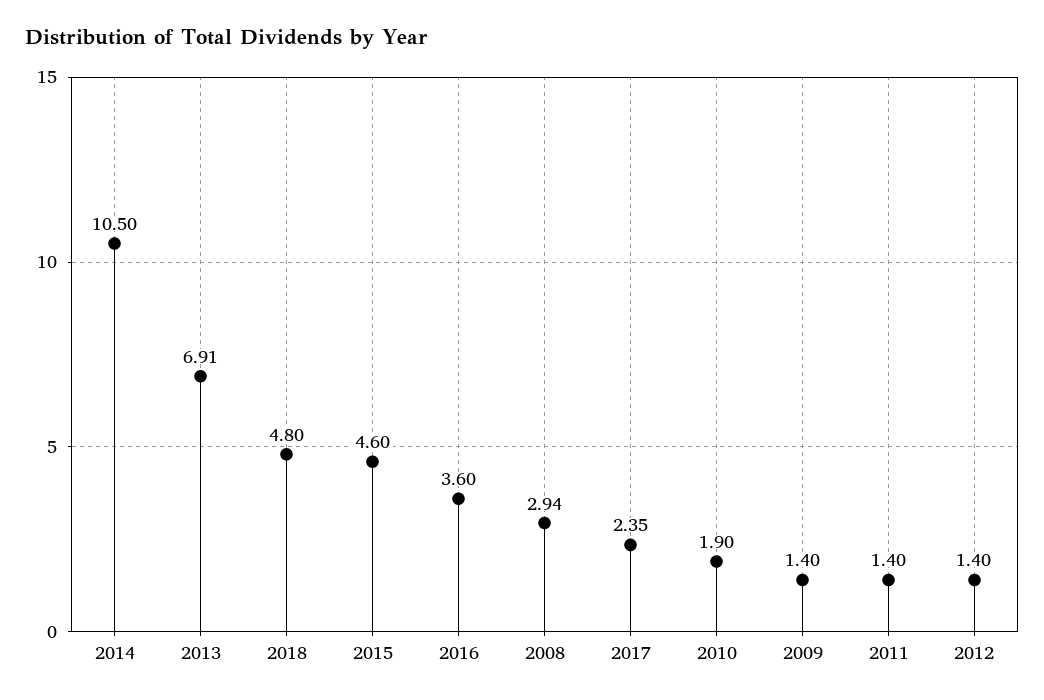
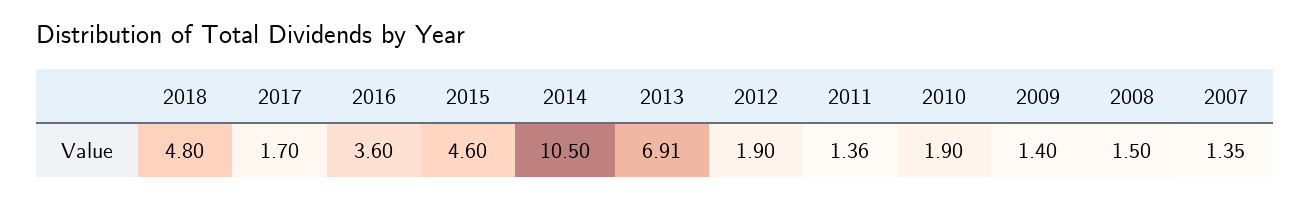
2008: 2.94 -> 1.5
2017: 2.35 -> 1.7
2011: 1.4 -> 1.36
2012: 1.4 -> 1.9
2007: none -> 1.35

